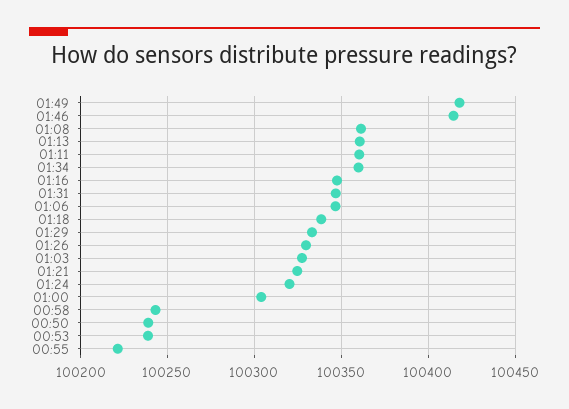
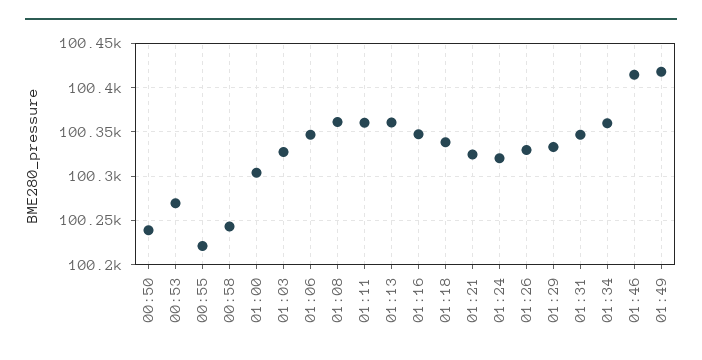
00:53: 100240 -> 100270

